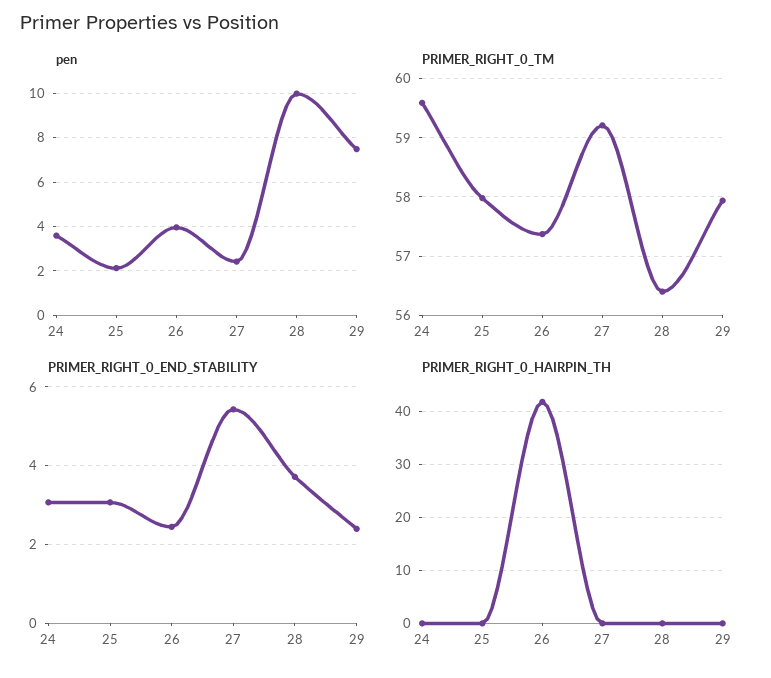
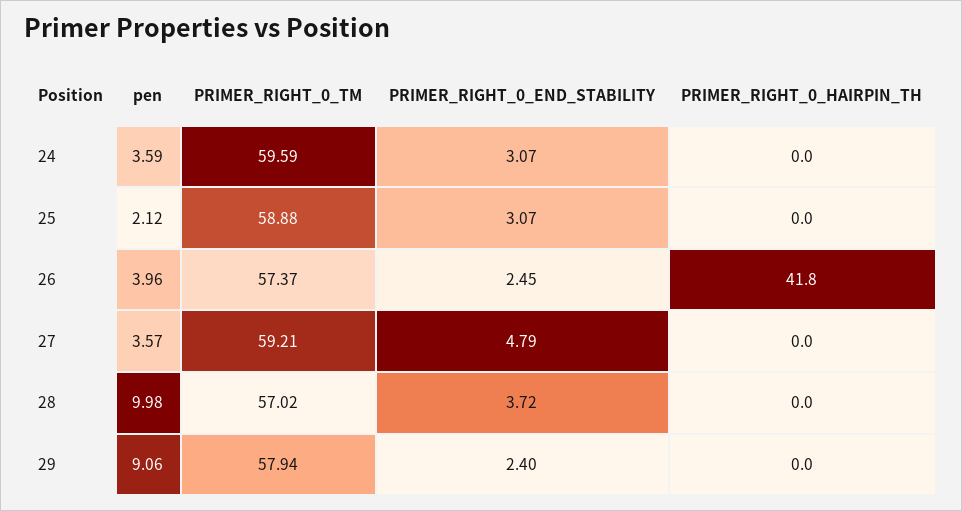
pen, 27: 2.5 -> 3.57
pen, 29: 7.5 -> 9.06
PRIMER_RIGHT_0_TM, 25: 58 -> 58.88
PRIMER_RIGHT_0_TM, 28: 56.4 -> 57.02
PRIMER_RIGHT_0_END_STABILITY, 27: 5.4 -> 4.79

